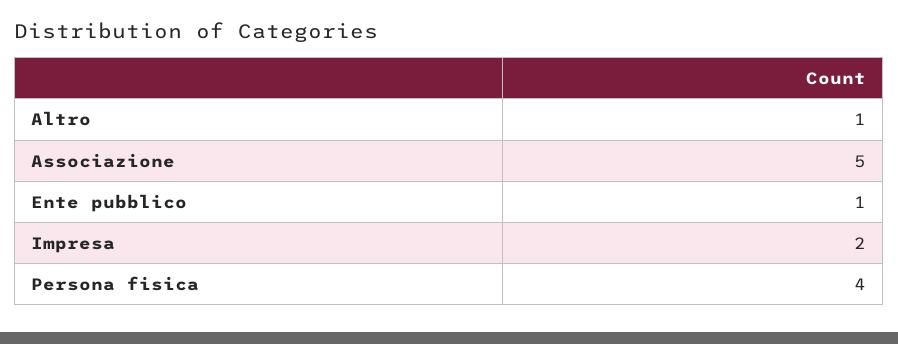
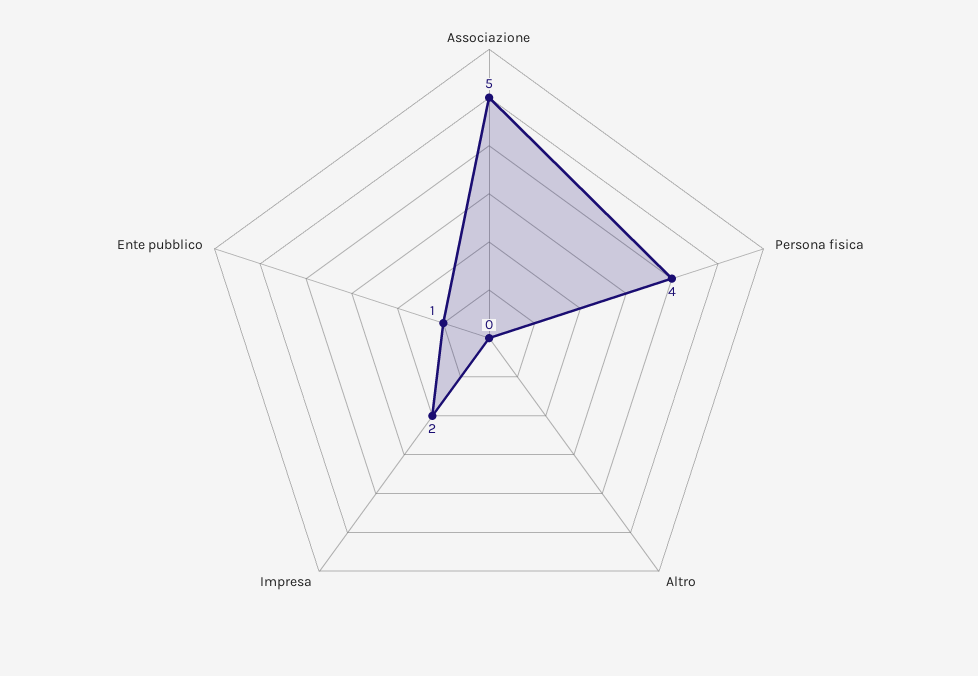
Altro: 1 -> 0

